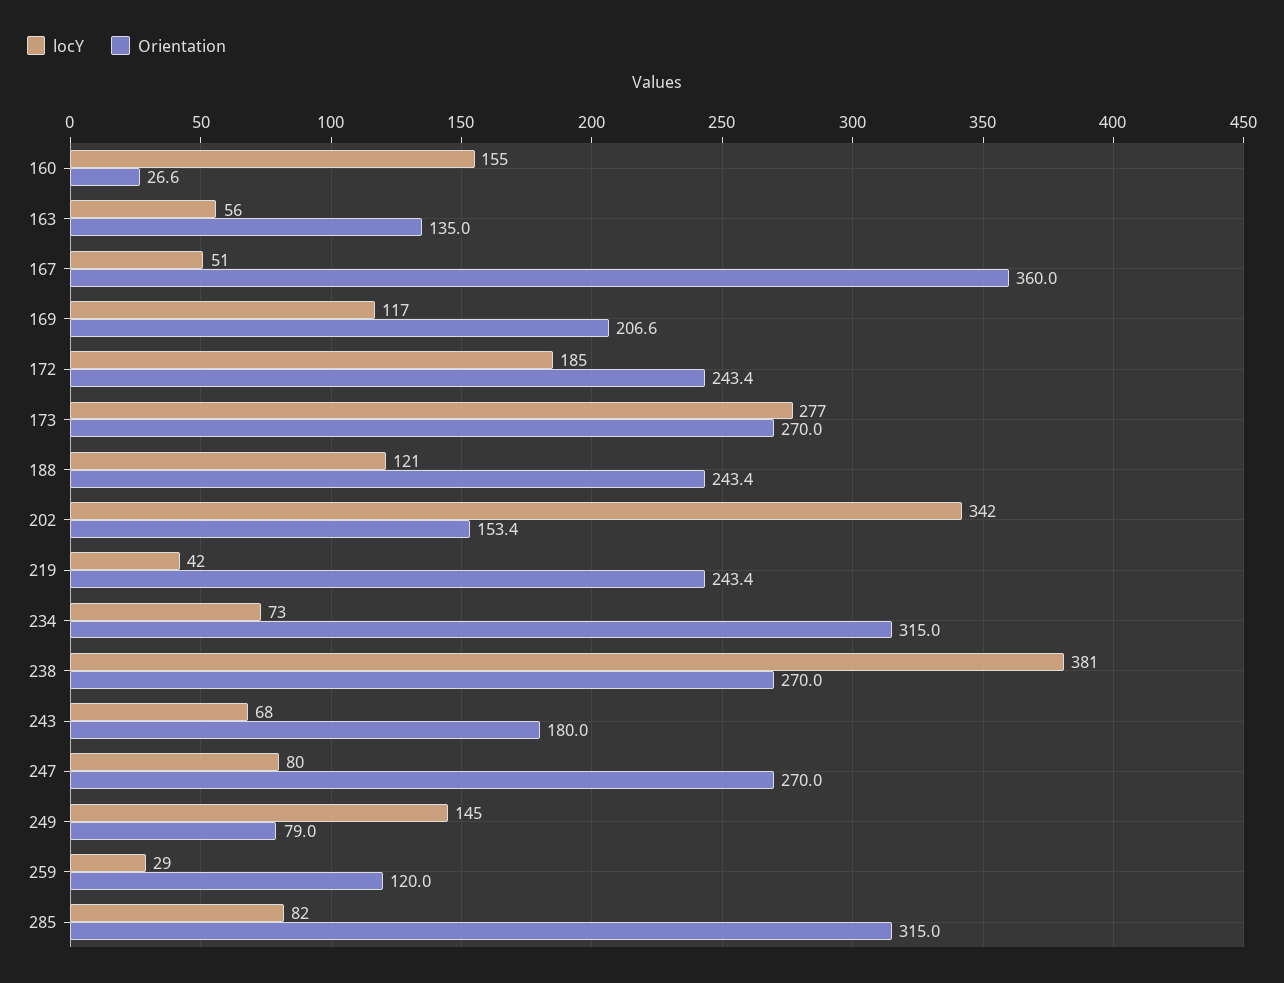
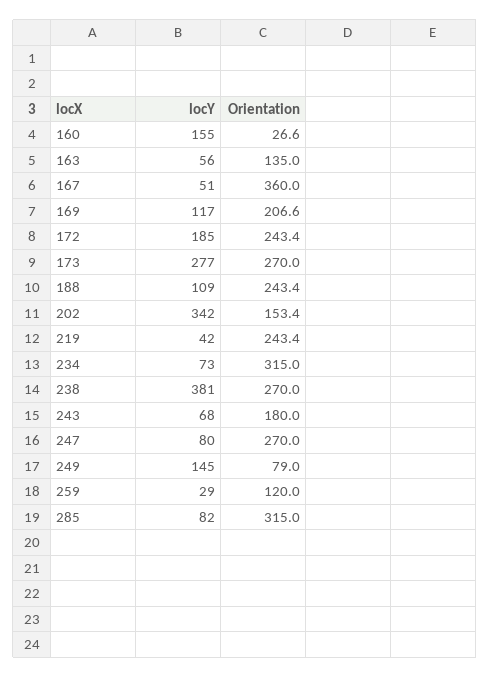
locY, 188: 121 -> 109

